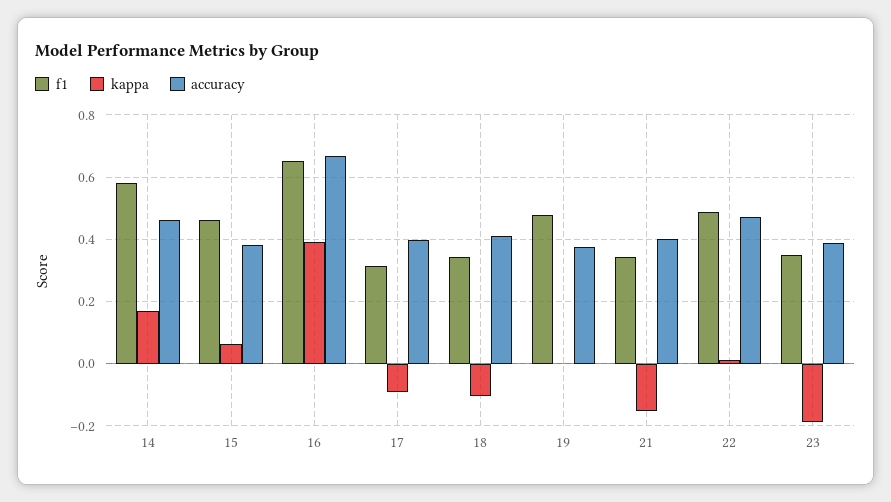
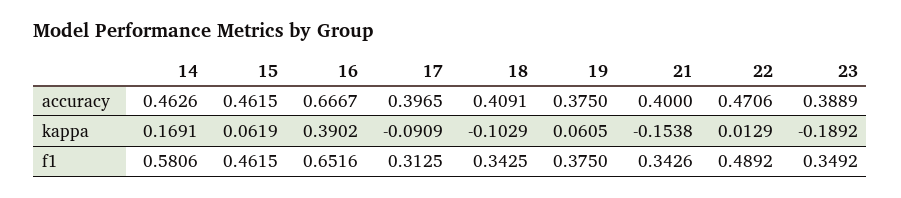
accuracy, 15: 0.38 -> 0.4615
f1, 19: 0.48 -> 0.375
kappa, 19: 0 -> 0.0605

